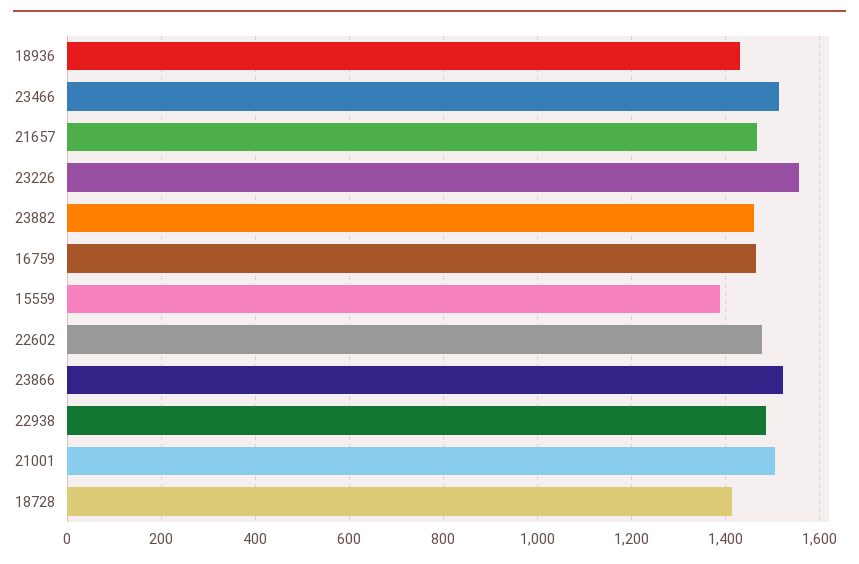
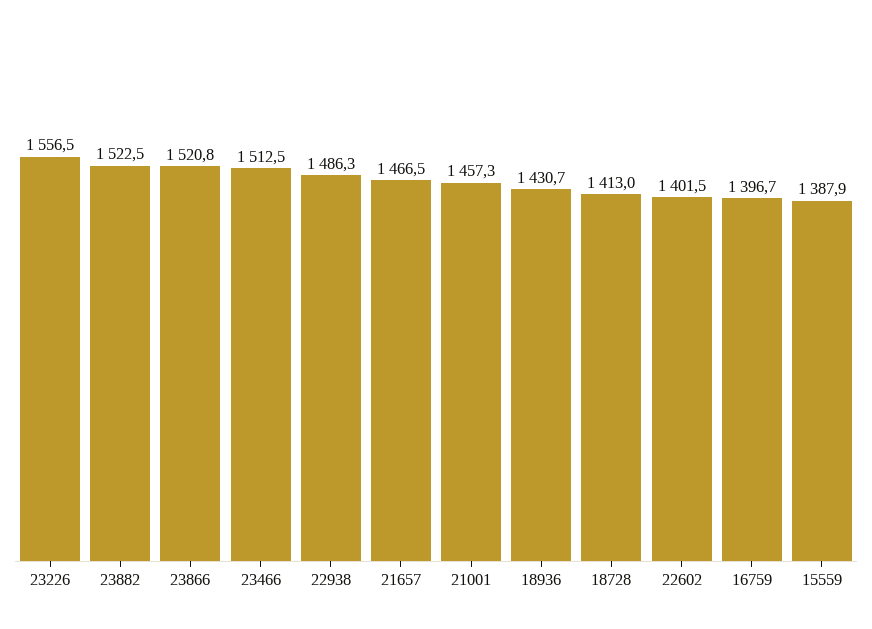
23882: 1460 -> 1522.5
16759: 1460 -> 1396.7
22602: 1480 -> 1401.5
21001: 1500 -> 1457.3

